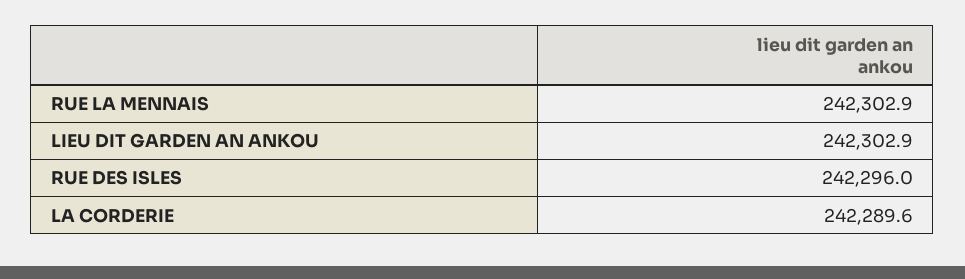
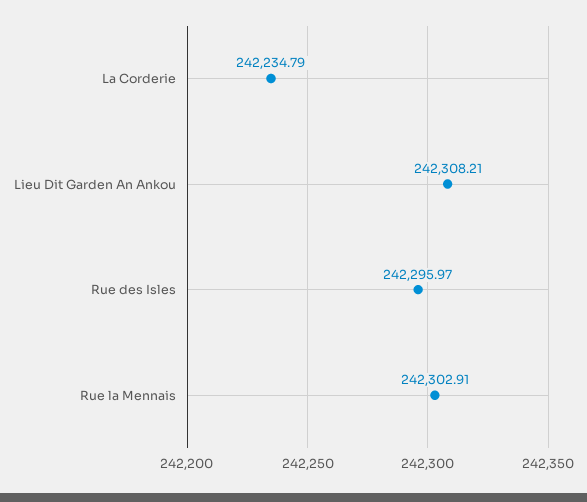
LIEU DIT GARDEN AN ANKOU: 242302.9 -> 242308.21
LA CORDERIE: 242289.6 -> 242234.79

